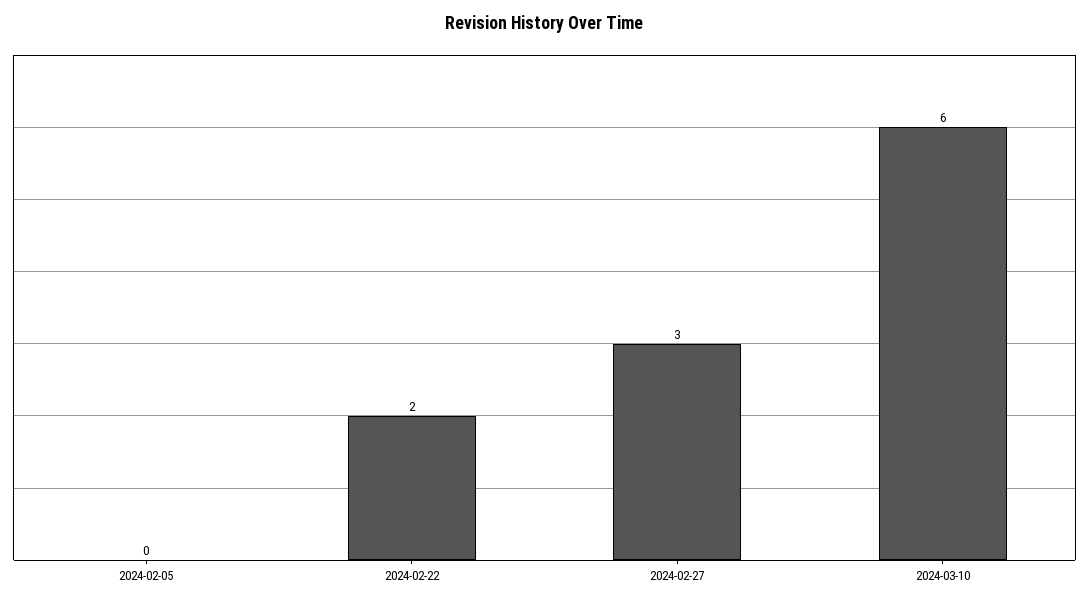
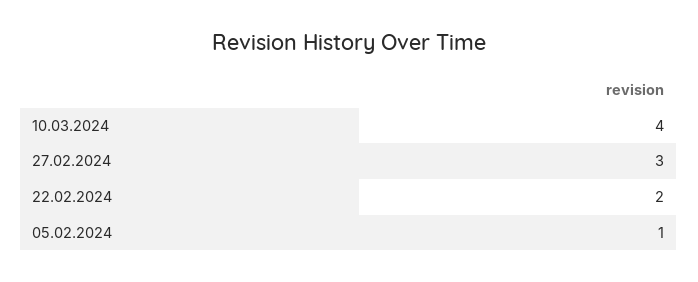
2024-02-05: 0 -> 1
2024-03-10: 6 -> 4

